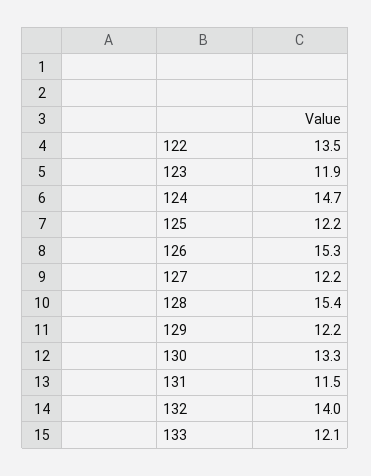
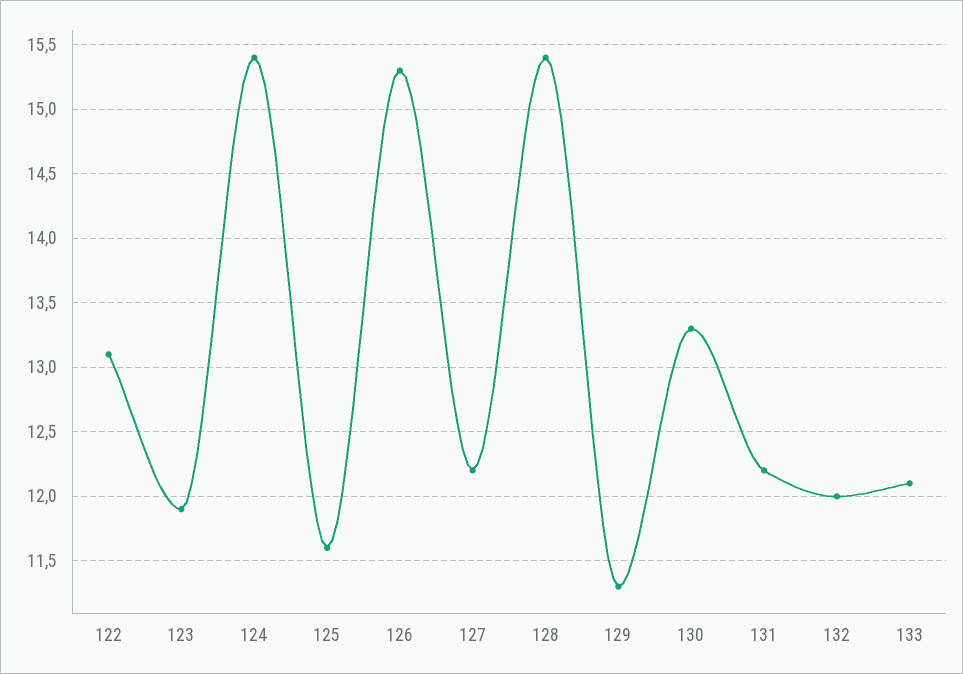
122: 13.5 -> 13.1
124: 14.7 -> 15.4
125: 12.2 -> 11.6
129: 12.2 -> 11.3
131: 11.5 -> 12.2
132: 14 -> 12

